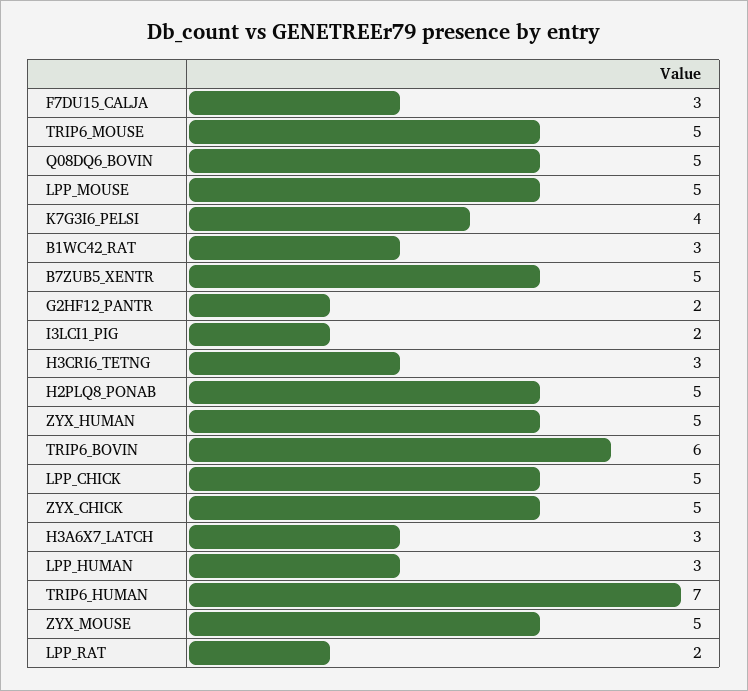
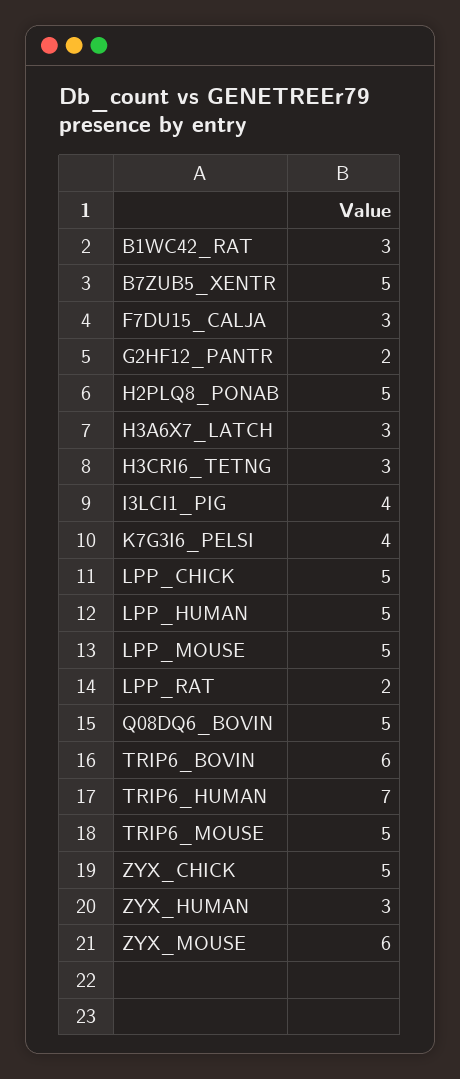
I3LCI1_PIG: 2 -> 4
ZYX_HUMAN: 5 -> 3
LPP_HUMAN: 3 -> 5
ZYX_MOUSE: 5 -> 6

